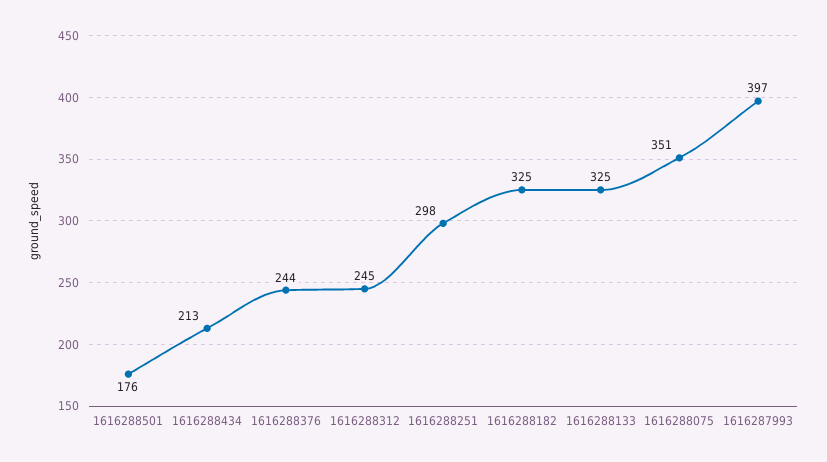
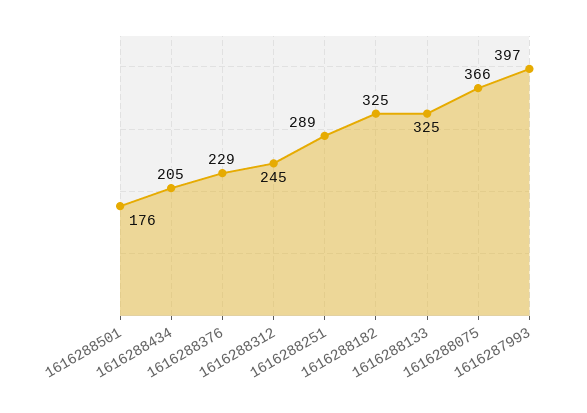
1616288434: 213 -> 205
1616288376: 244 -> 229
1616288251: 298 -> 289
1616288075: 351 -> 366

